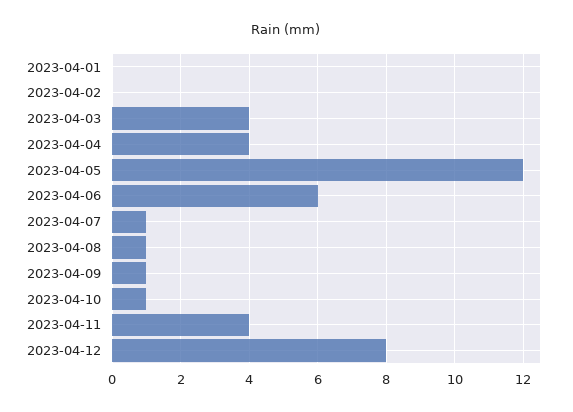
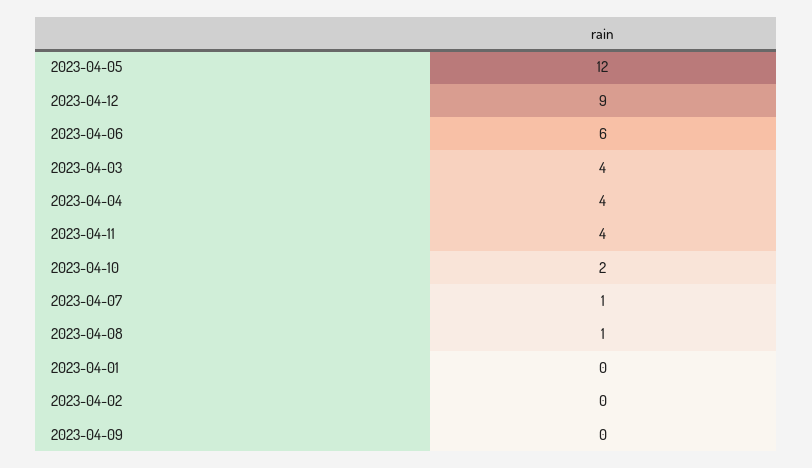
2023-04-09: 1 -> 0
2023-04-10: 1 -> 2
2023-04-12: 8 -> 9

